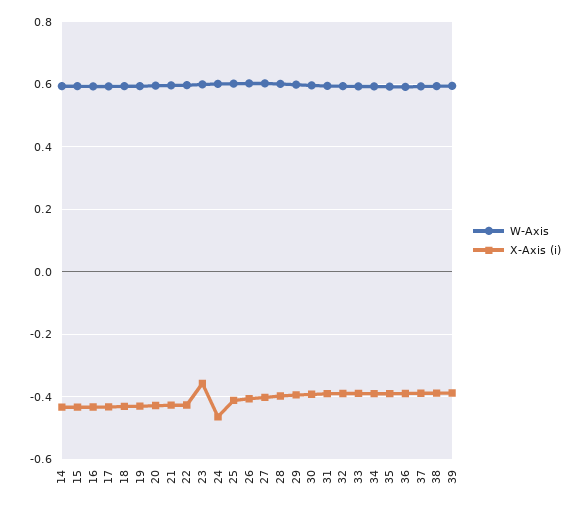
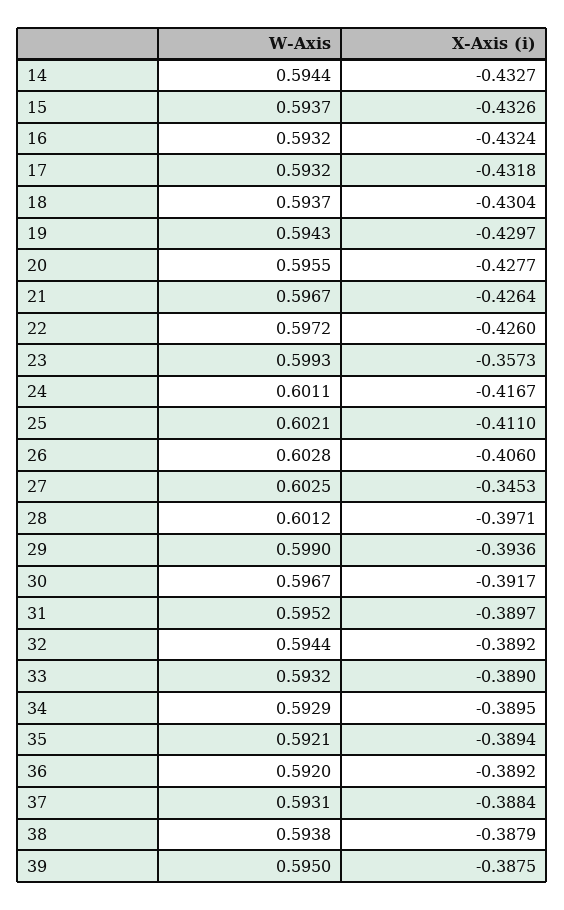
X-Axis (i), 24: -0.46 -> -0.4167
X-Axis (i), 27: -0.4 -> -0.3453

